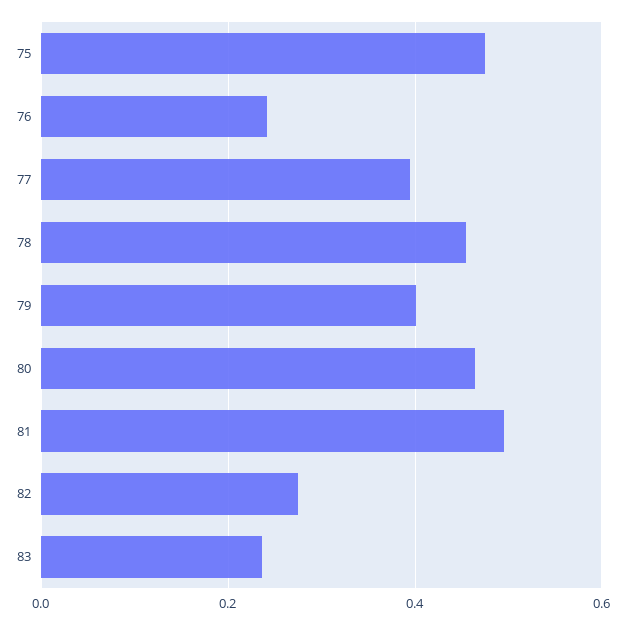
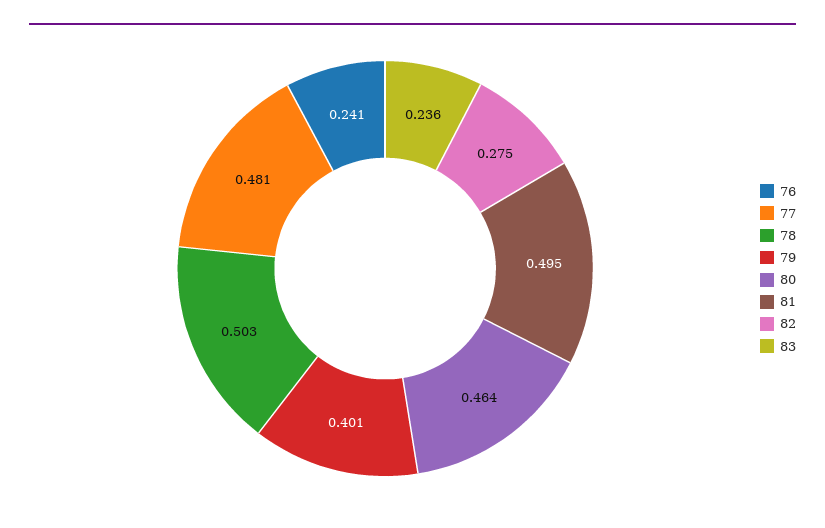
75: 0.48 -> none
77: 0.4 -> 0.481
78: 0.46 -> 0.503

